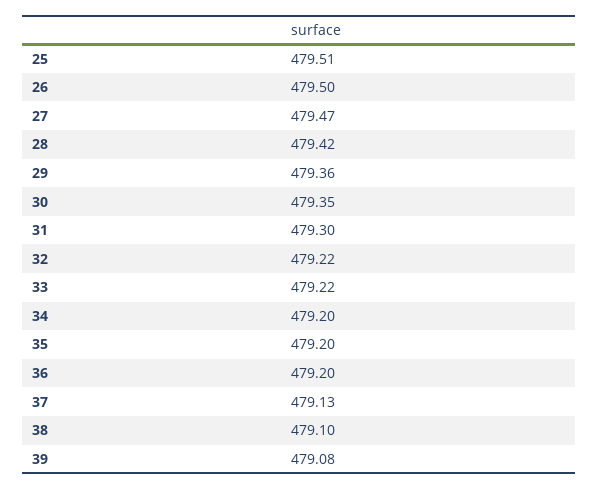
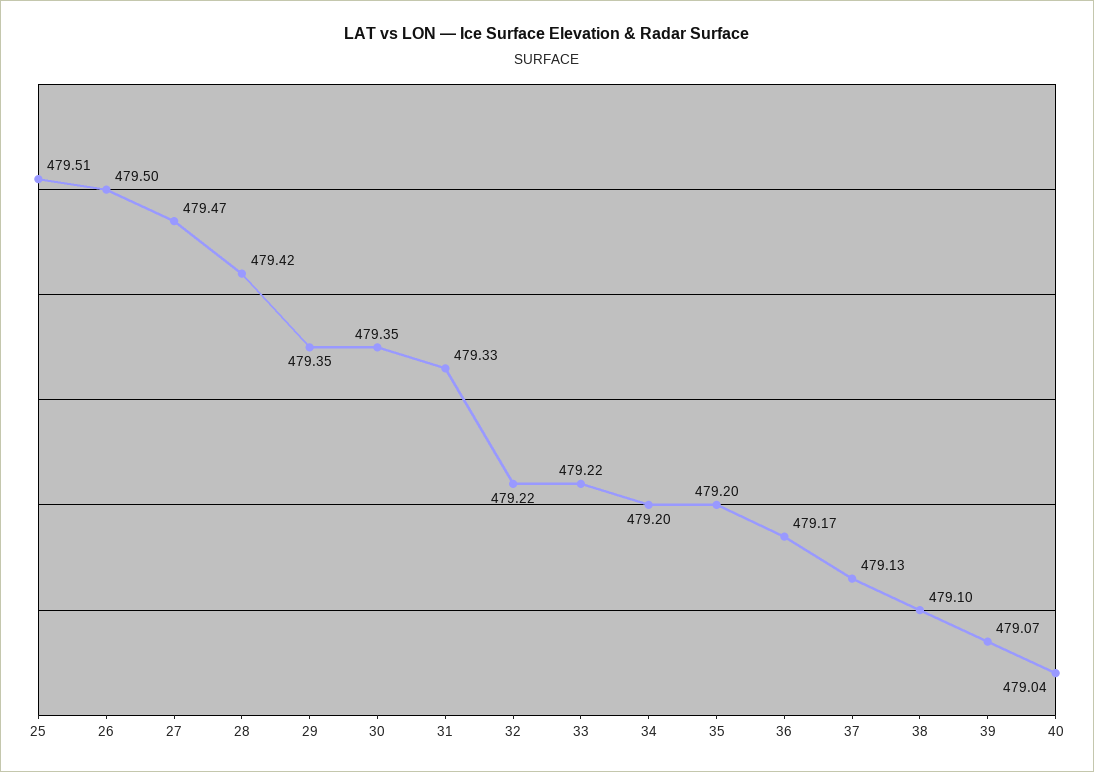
29: 479.36 -> 479.35
31: 479.3 -> 479.33
36: 479.2 -> 479.17
39: 479.08 -> 479.07
40: none -> 479.04

